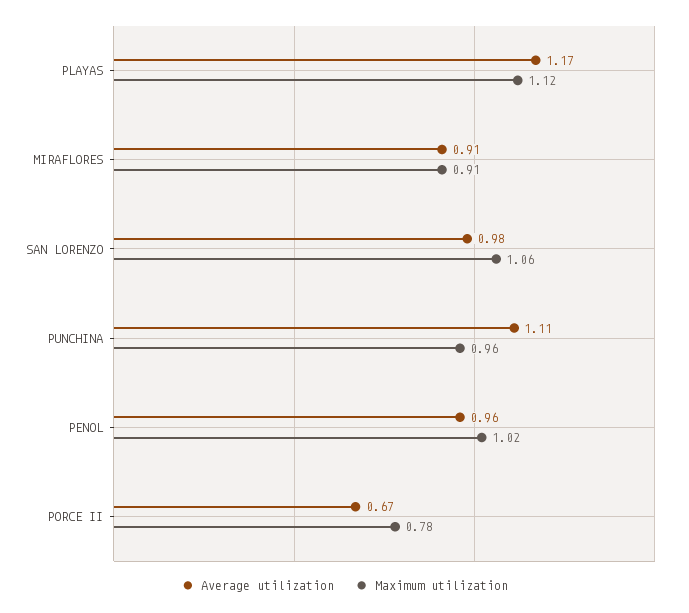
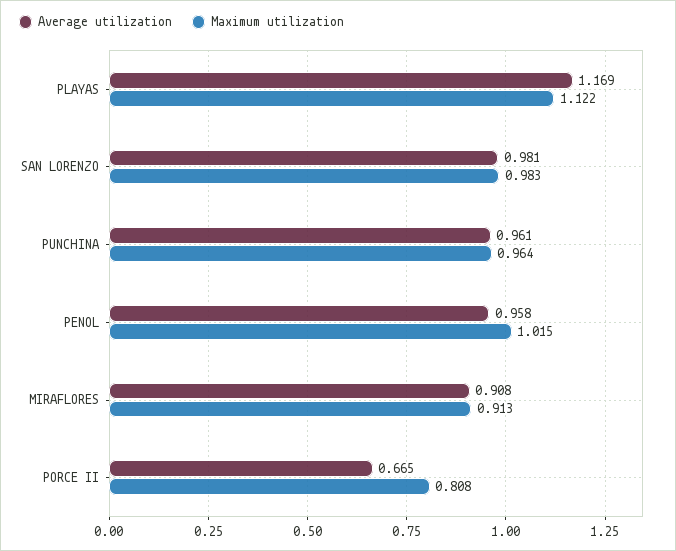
Maximum utilization, SAN LORENZO: 1.06 -> 0.983
Average utilization, PUNCHINA: 1.11 -> 0.961
Maximum utilization, PORCE II: 0.78 -> 0.808

